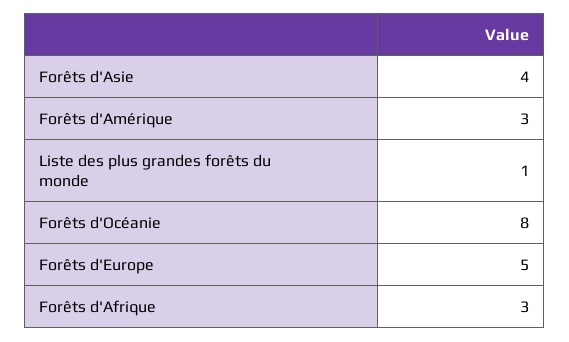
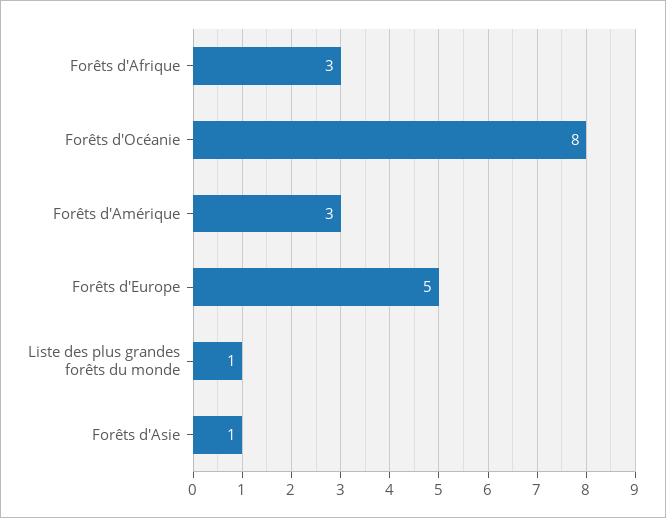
Forêts d'Asie: 4 -> 1

